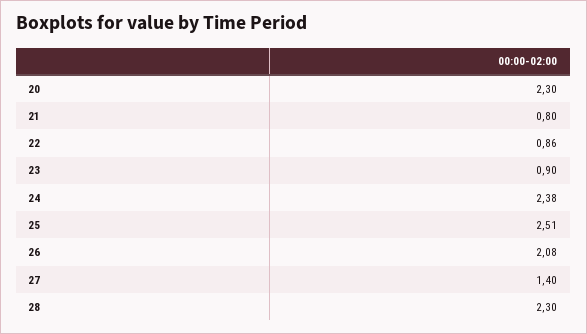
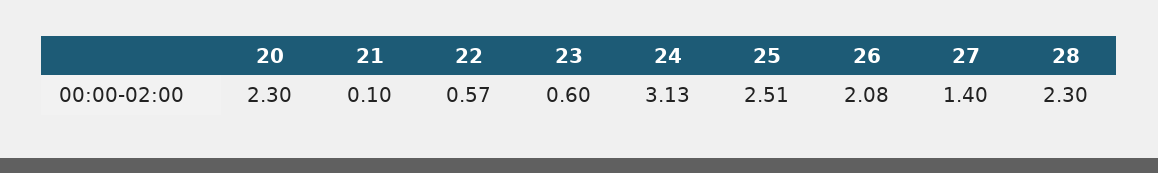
21: 0.8 -> 0.1
22: 0.86 -> 0.57
23: 0.9 -> 0.6
24: 2.38 -> 3.13

